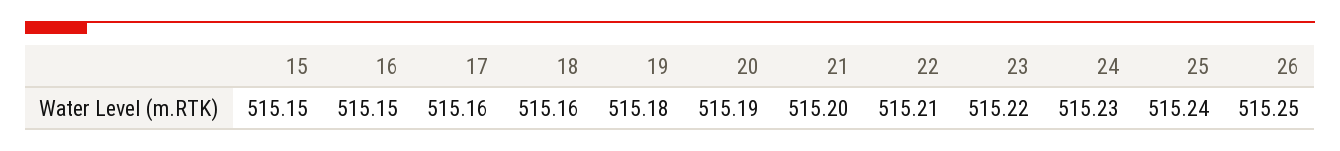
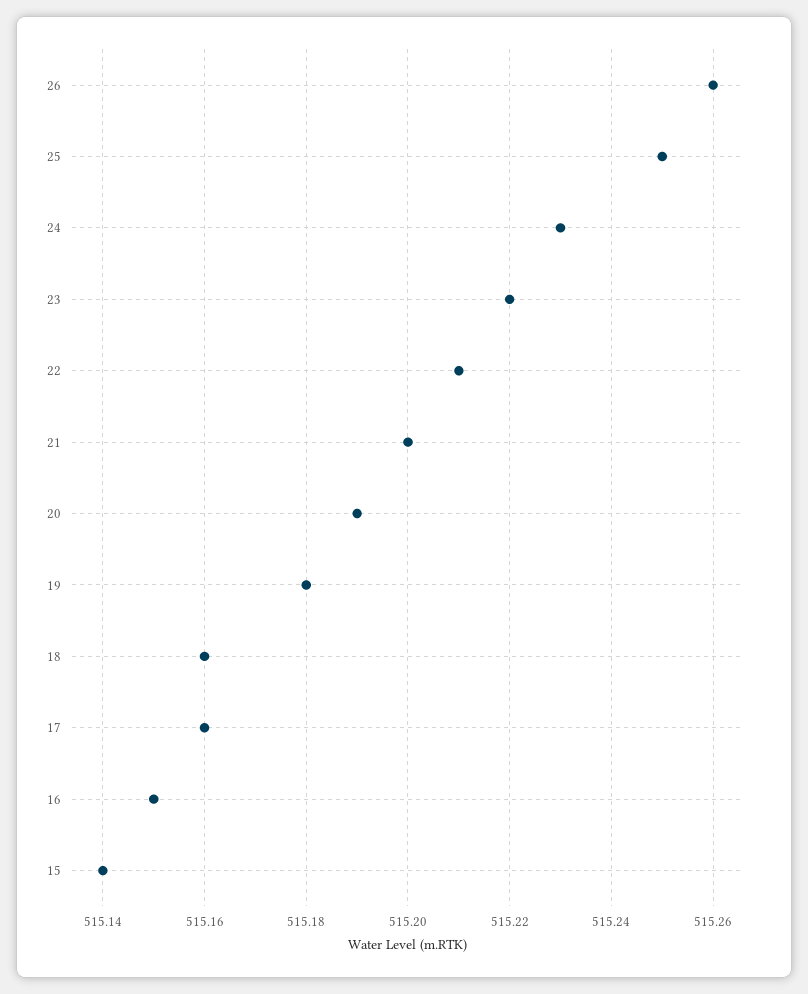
15: 515.15 -> 515.14
25: 515.24 -> 515.25
26: 515.25 -> 515.26

